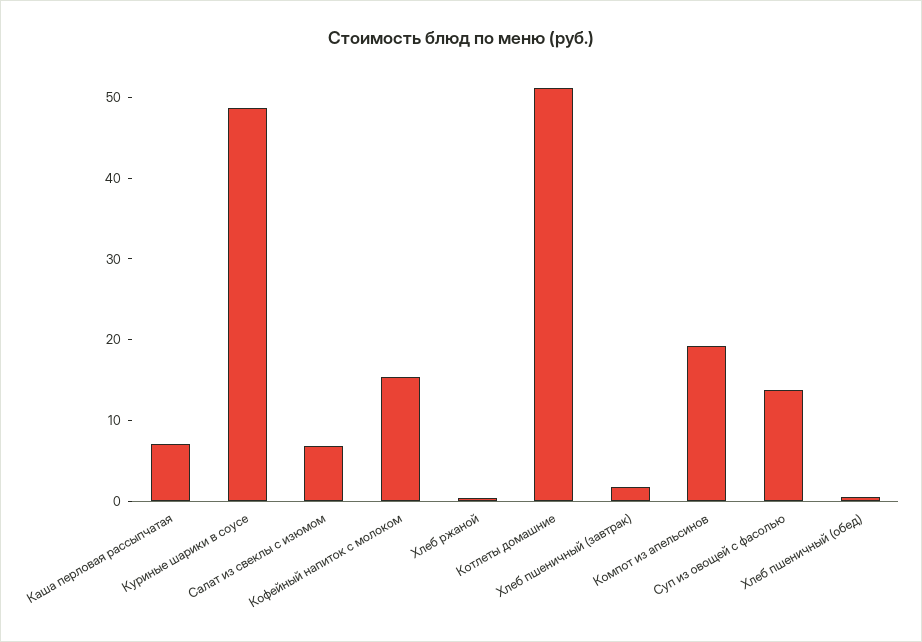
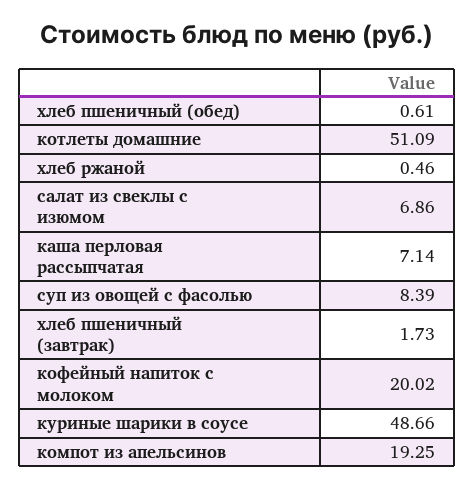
Кофейный напиток с молоком: 16 -> 20.02
Суп из овощей с фасолью: 14 -> 8.39

